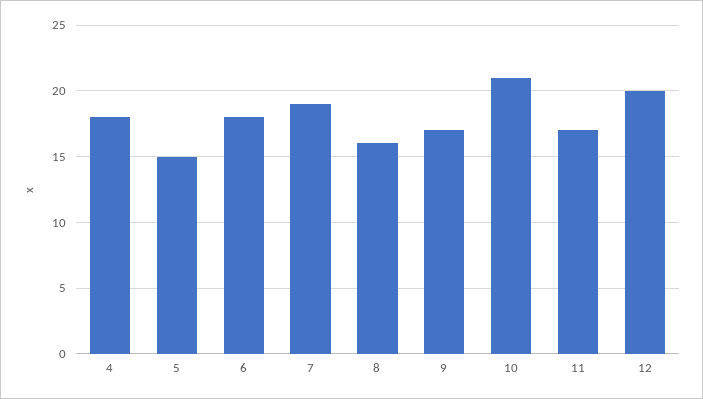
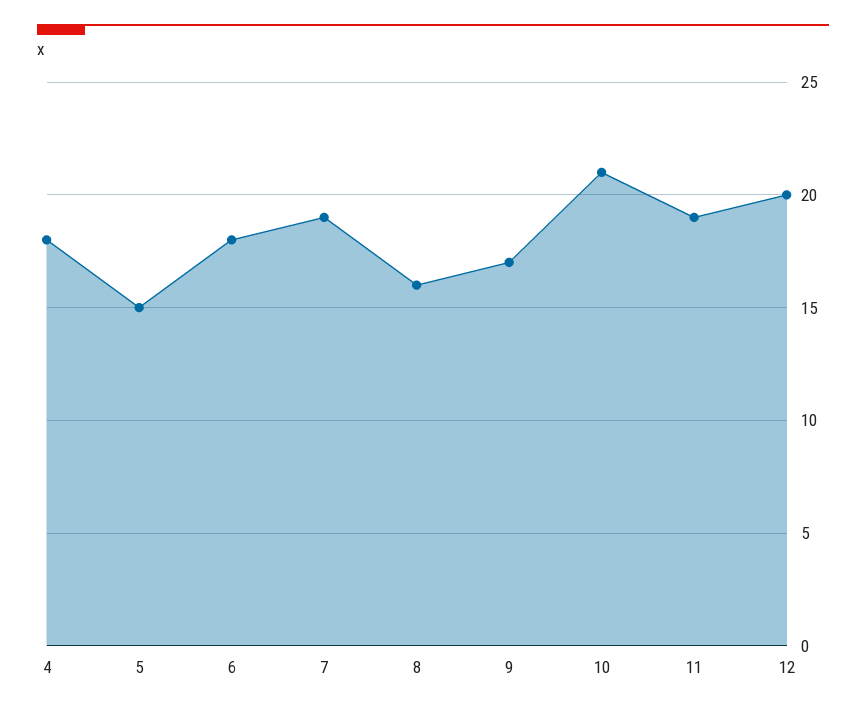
11: 17 -> 19

